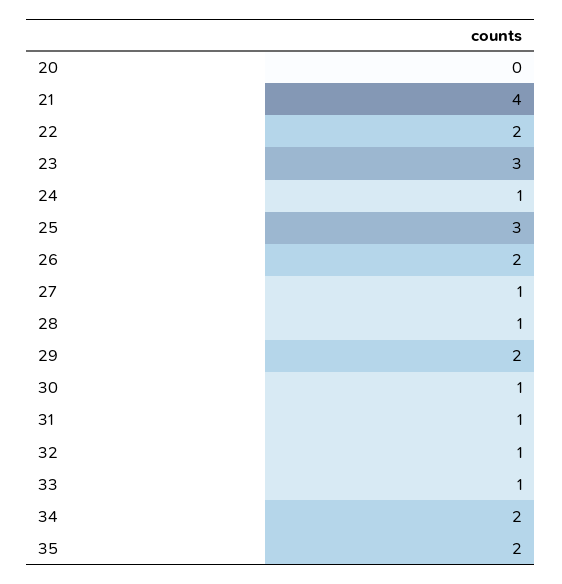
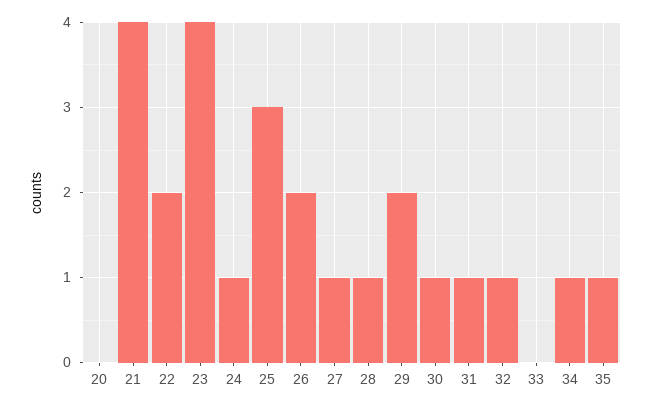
23: 3 -> 4
33: 1 -> 0
34: 2 -> 1
35: 2 -> 1

